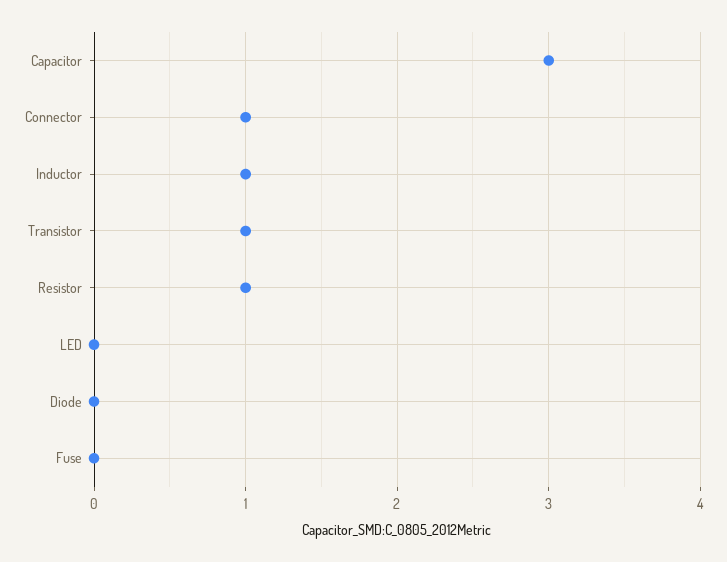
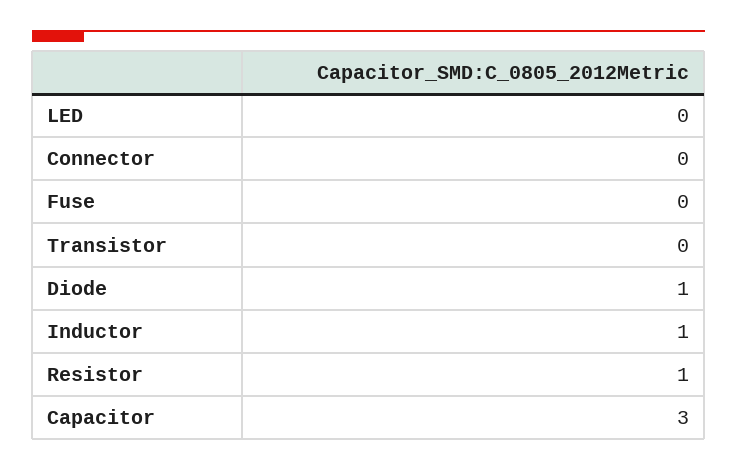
Connector: 1 -> 0
Transistor: 1 -> 0
Diode: 0 -> 1

